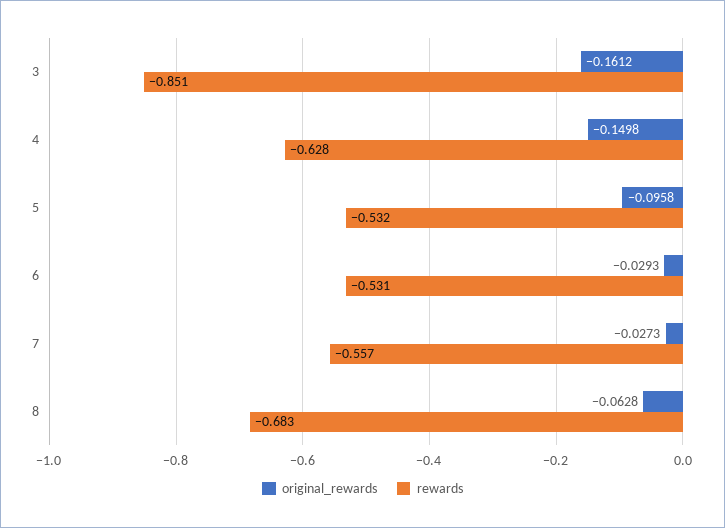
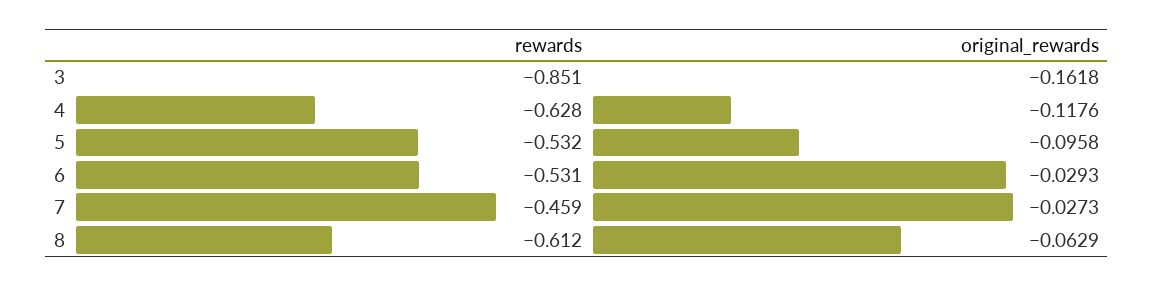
original_rewards, 3: -0.1612 -> -0.1618
original_rewards, 4: -0.1498 -> -0.1176
rewards, 7: -0.557 -> -0.459
original_rewards, 8: -0.0628 -> -0.0629
rewards, 8: -0.683 -> -0.612

